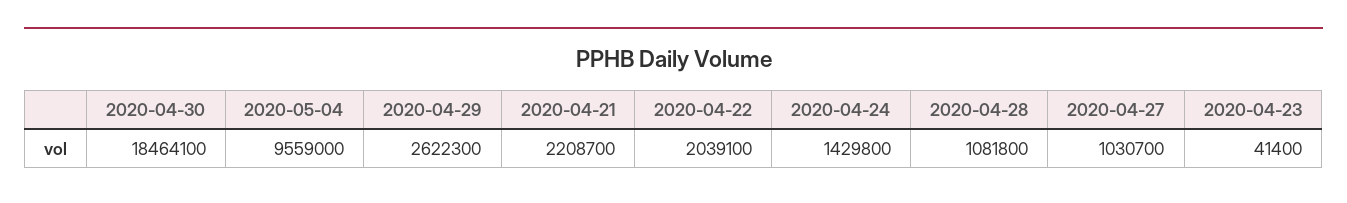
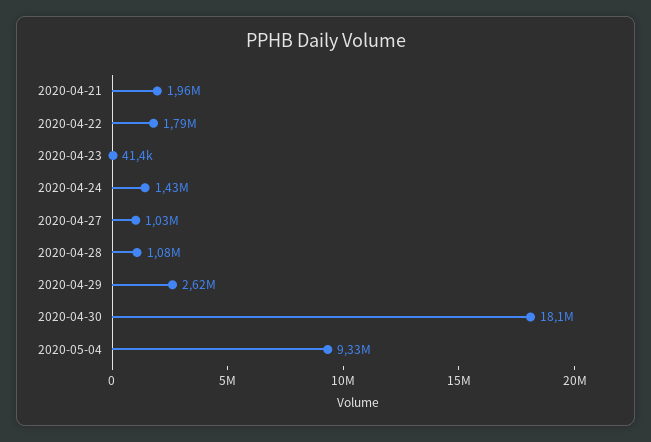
2020-04-30: 18464100 -> 18100000
2020-05-04: 9559000 -> 9330000
2020-04-21: 2208700 -> 1960000
2020-04-22: 2039100 -> 1790000

